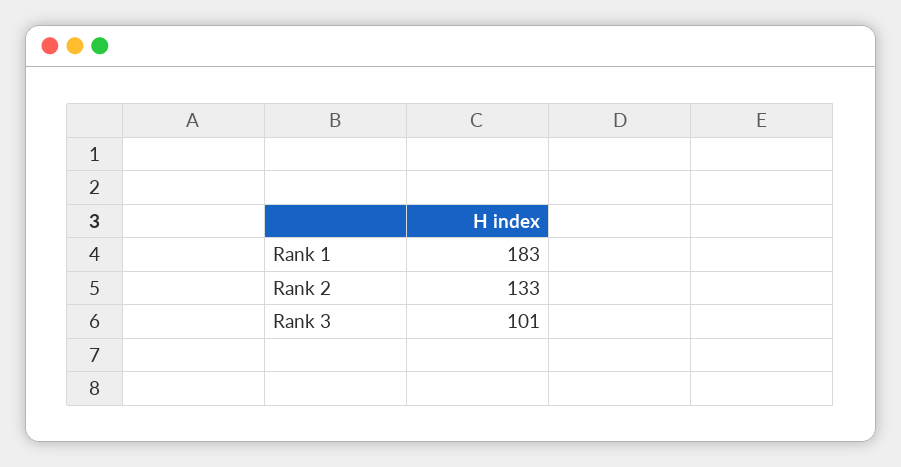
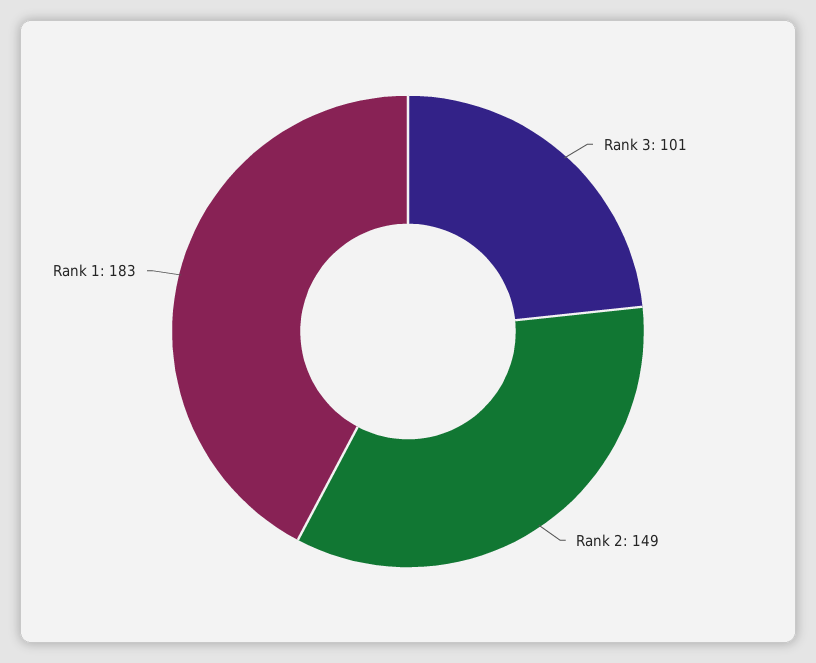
Rank 2: 133 -> 149

